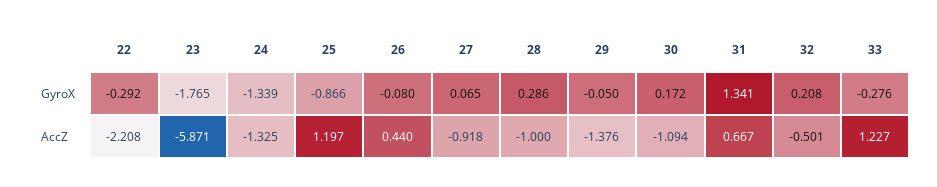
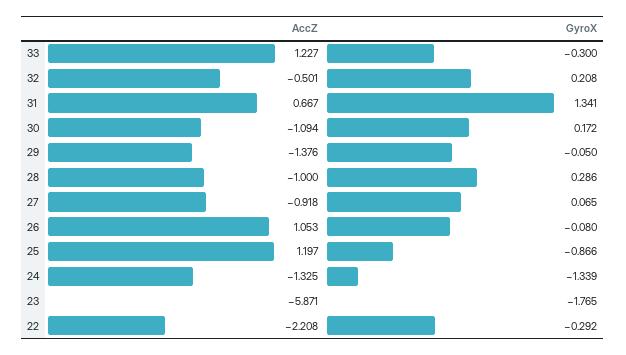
33, GyroX: -0.276 -> -0.3
26, AccZ: 0.44 -> 1.053

